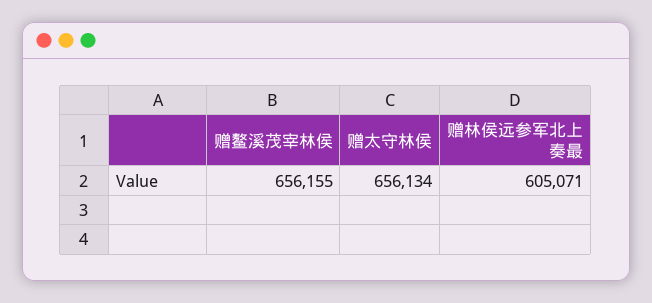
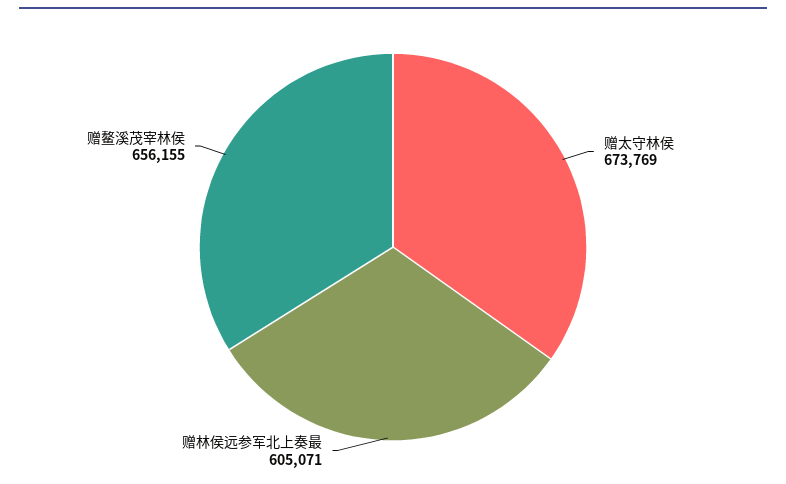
赠太守林侯: 656134 -> 673769

